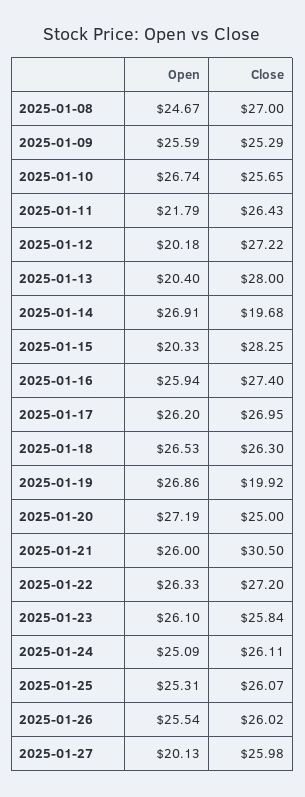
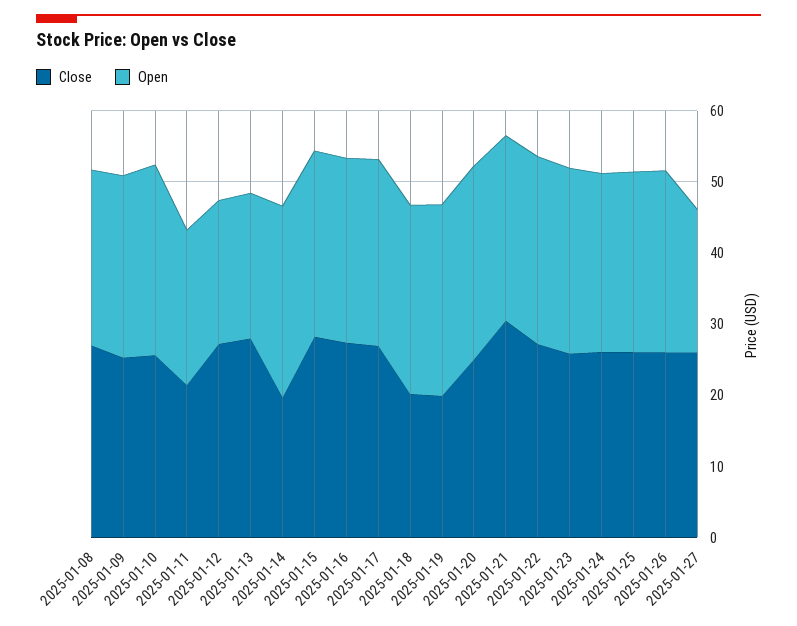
Close, 2025-01-11: 26.43 -> 22
Open, 2025-01-15: 20.33 -> 26
Close, 2025-01-18: 26.3 -> 20

